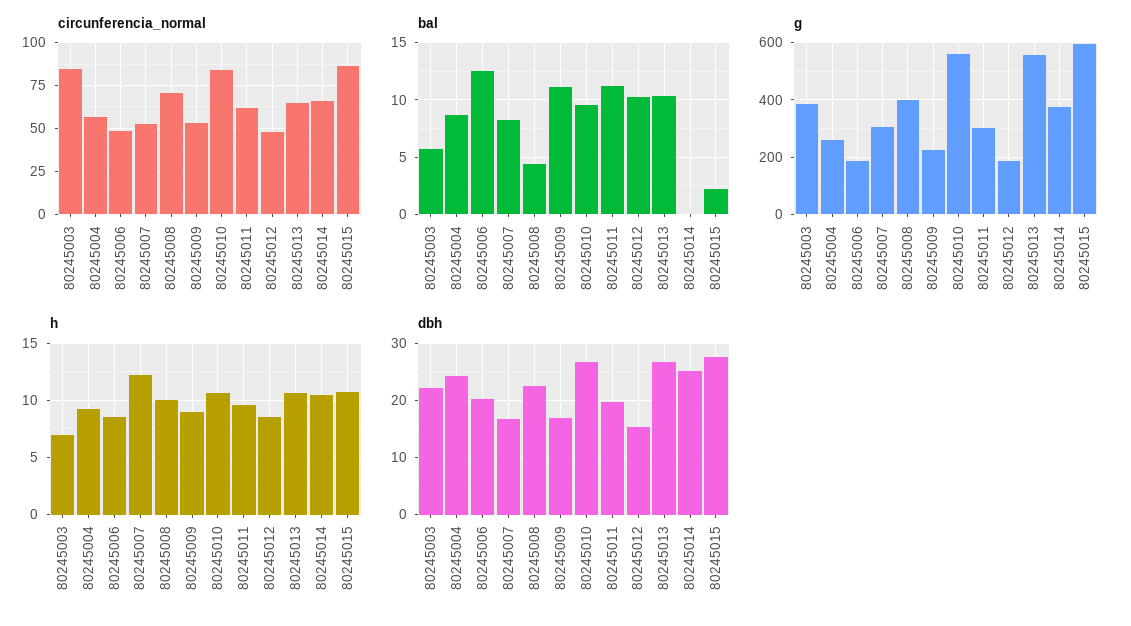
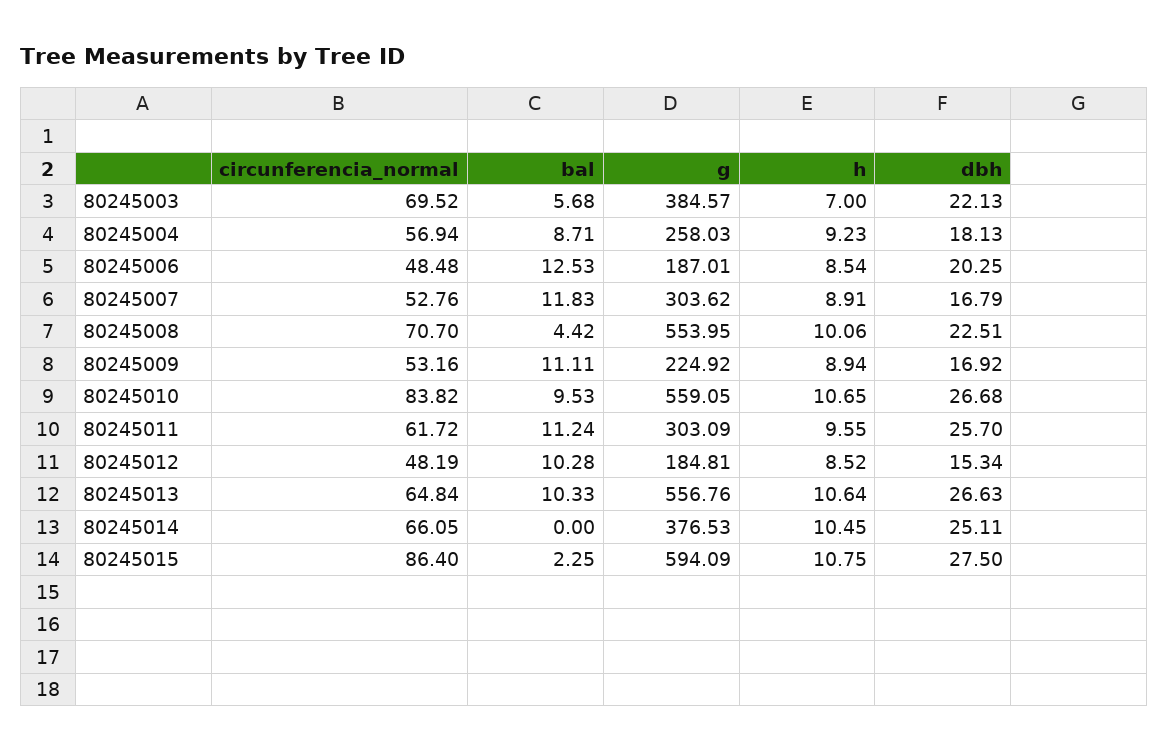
circunferencia_normal, 80245003: 85 -> 69.52
bal, 80245007: 8 -> 11.83
g, 80245008: 400 -> 553.95
h, 80245007: 12 -> 8.91
dbh, 80245004: 24 -> 18.13
dbh, 80245011: 20 -> 25.7

